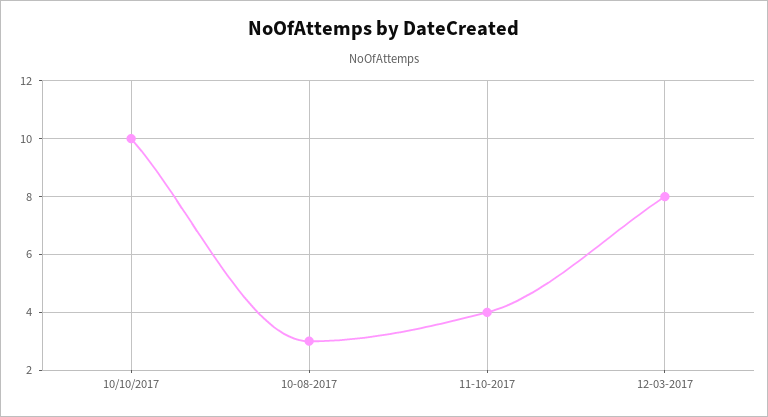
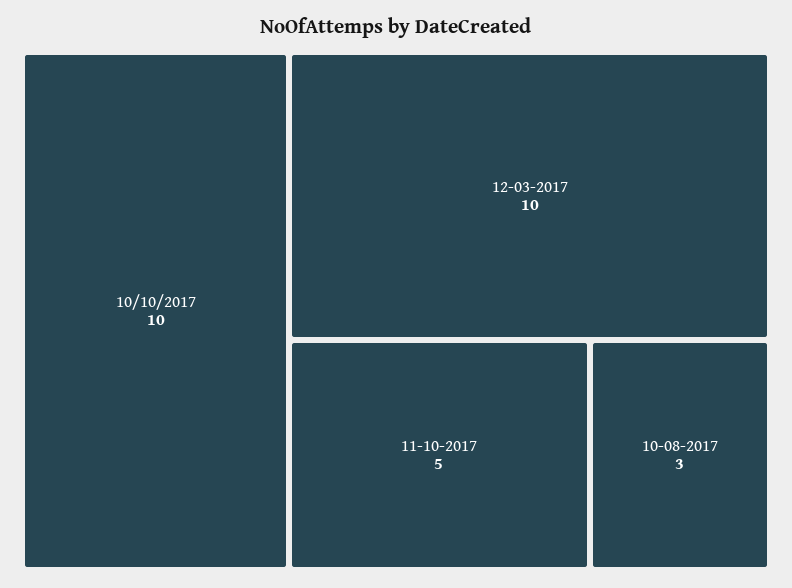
11-10-2017: 4 -> 5
12-03-2017: 8 -> 10

